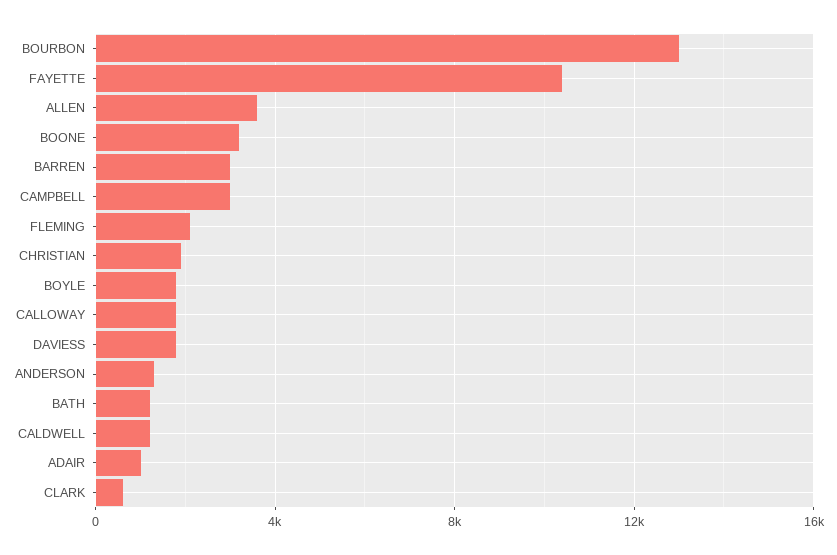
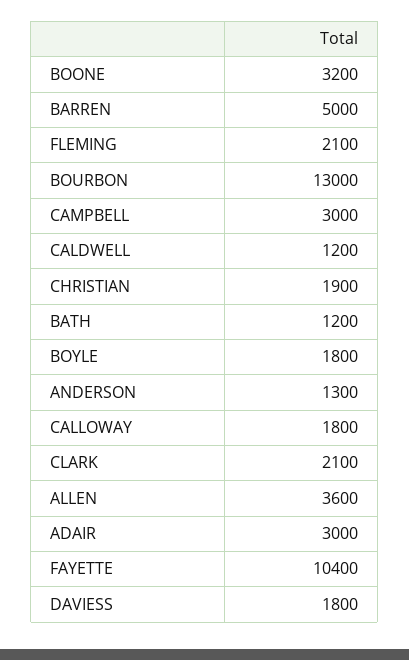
BARREN: 3000 -> 5000
ADAIR: 1000 -> 3000
CLARK: 500 -> 2100

